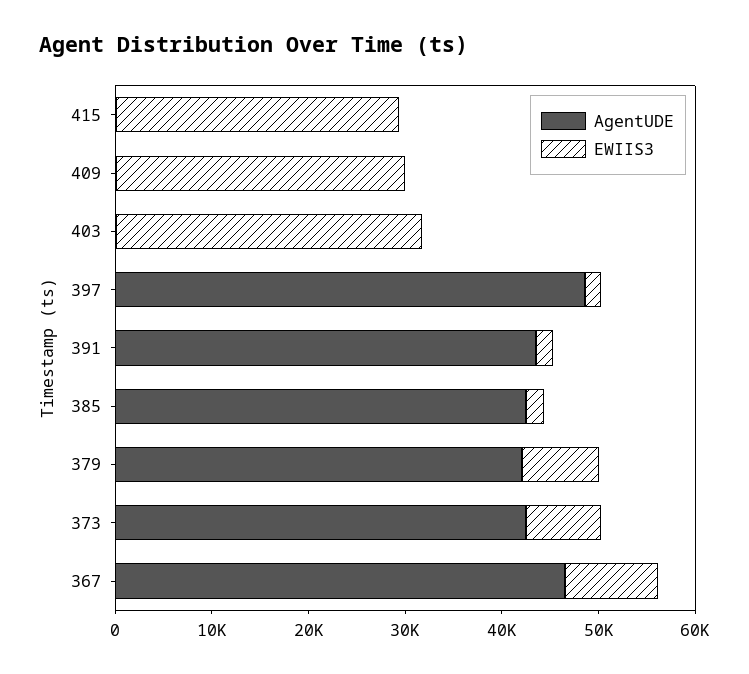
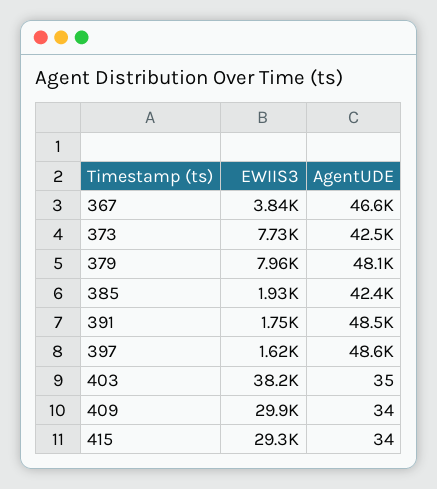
EWIIS3, 403: 32000 -> 38200
AgentUDE, 391: 44000 -> 48500
AgentUDE, 379: 42000 -> 48100
EWIIS3, 367: 10000 -> 3840

